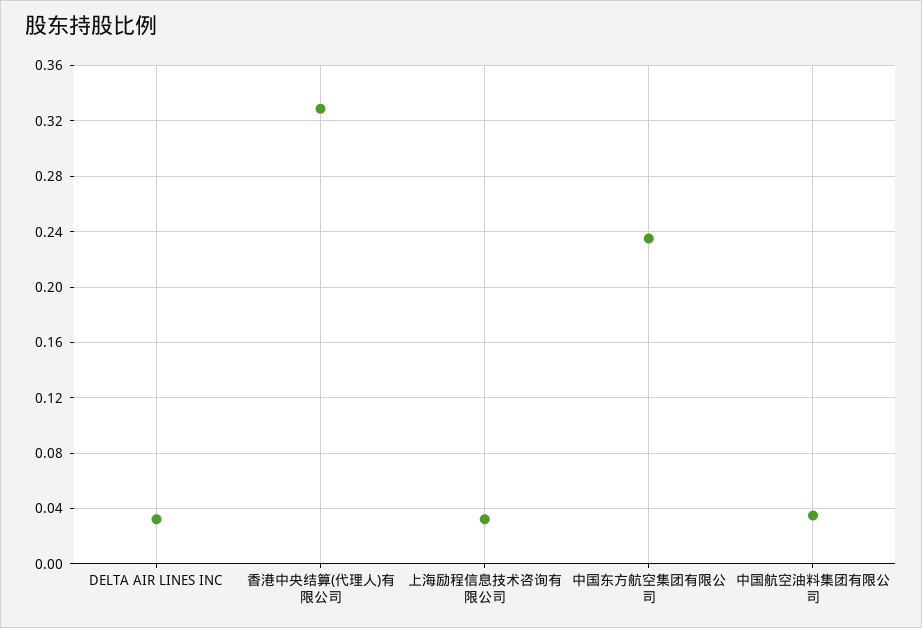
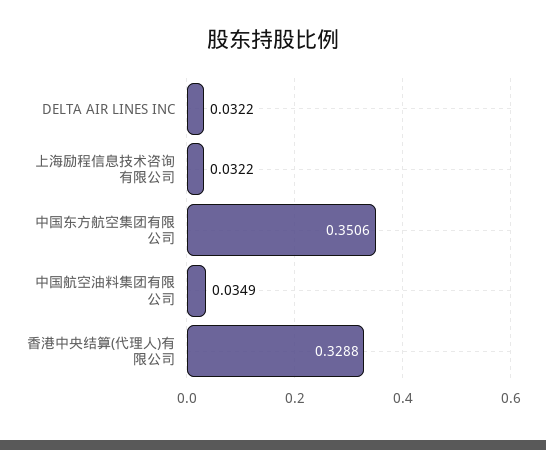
中国东方航空集团有限公司: 0.235 -> 0.3506

